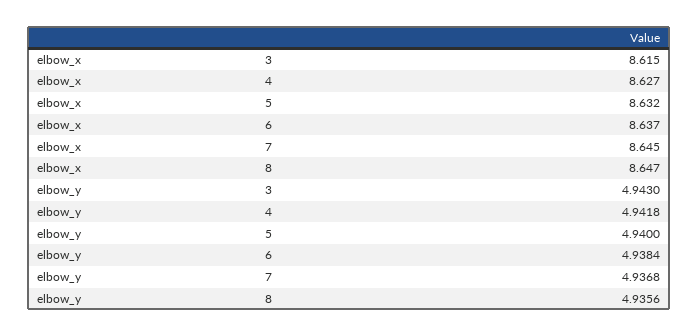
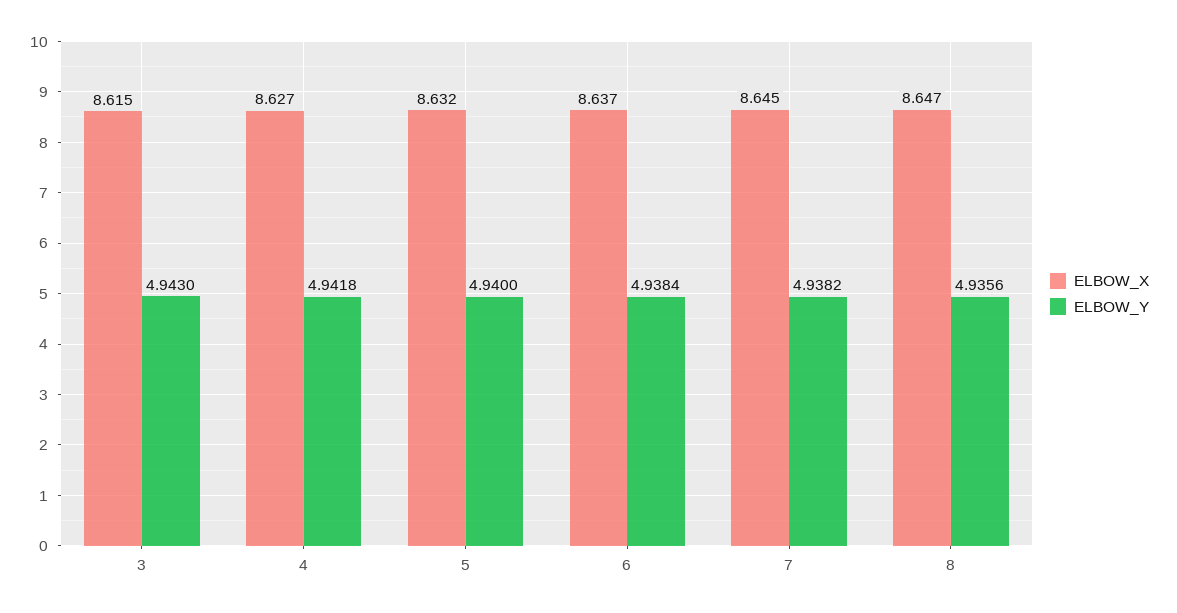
elbow_y, 7: 4.9368 -> 4.9382

